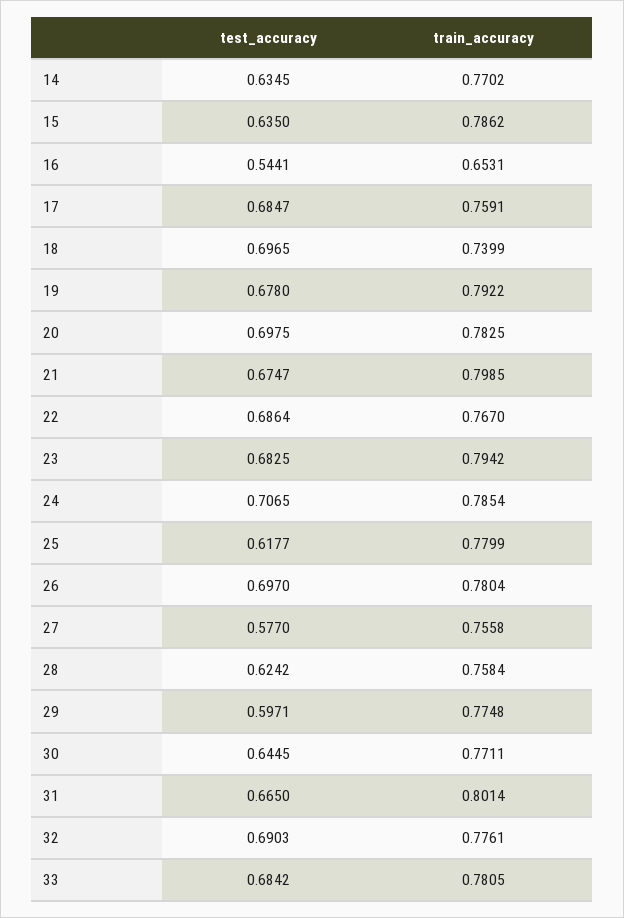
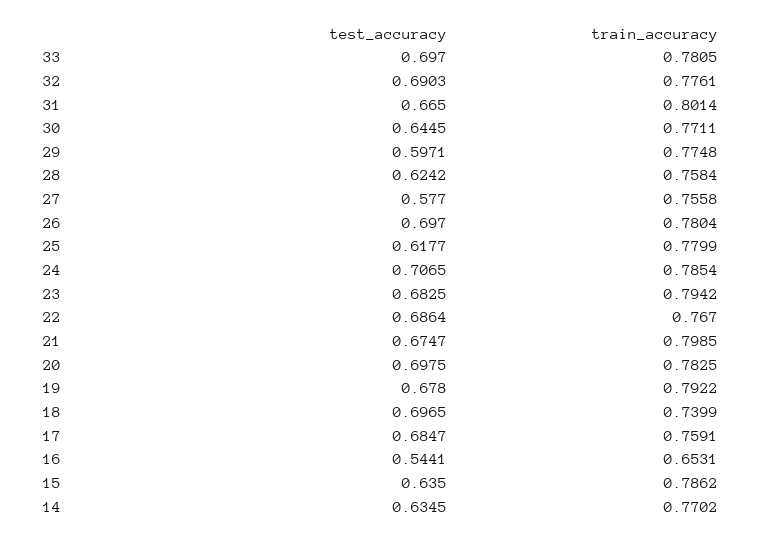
test_accuracy, 33: 0.6842 -> 0.697

